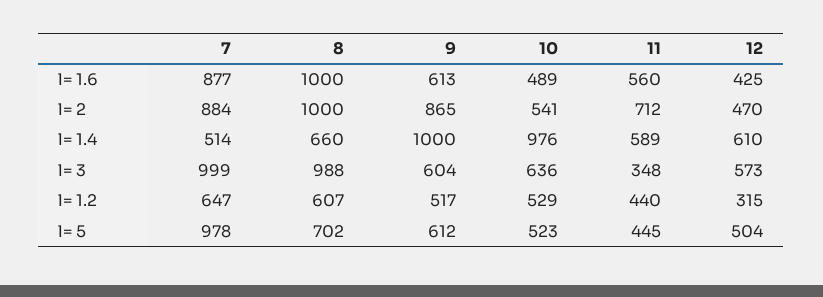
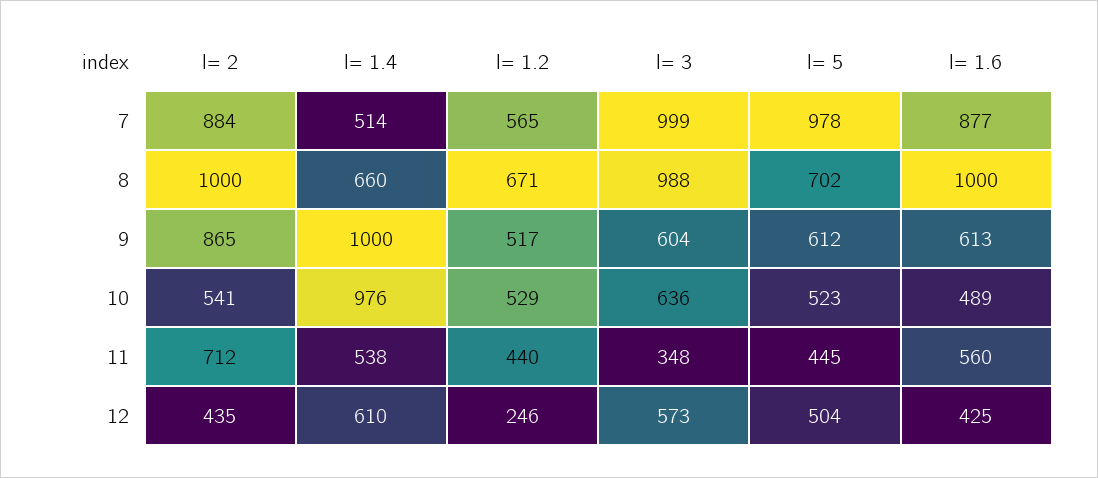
12, l= 2: 470 -> 435
11, l= 1.4: 589 -> 538
7, l= 1.2: 647 -> 565
8, l= 1.2: 607 -> 671
12, l= 1.2: 315 -> 246

